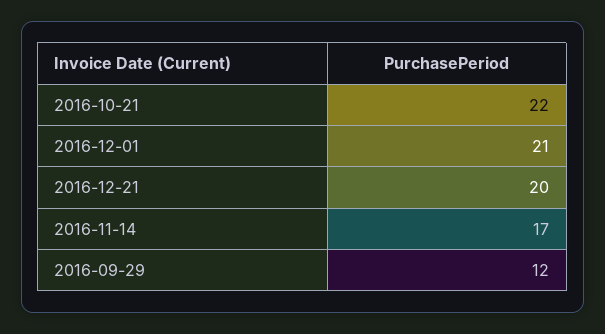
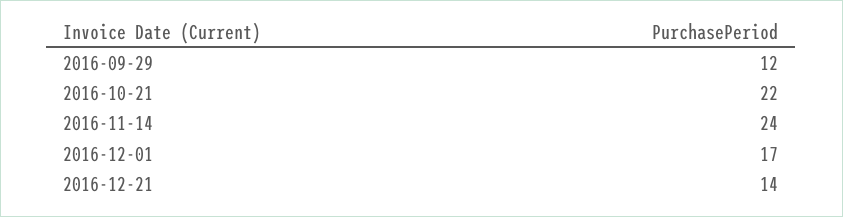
2016-12-01: 21 -> 17
2016-12-21: 20 -> 14
2016-11-14: 17 -> 24

